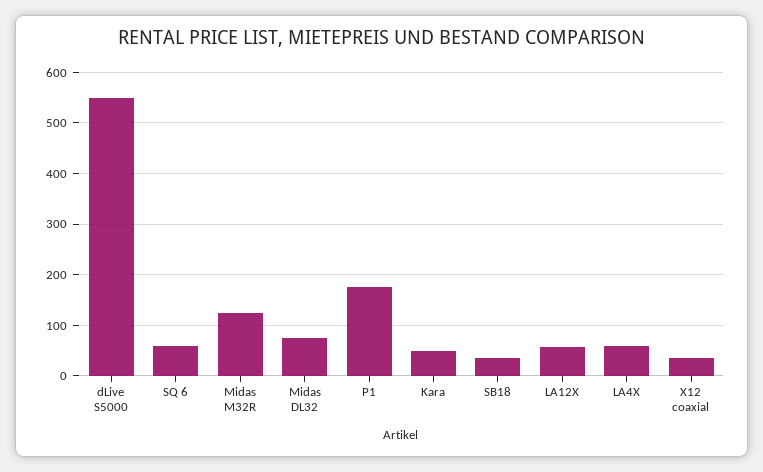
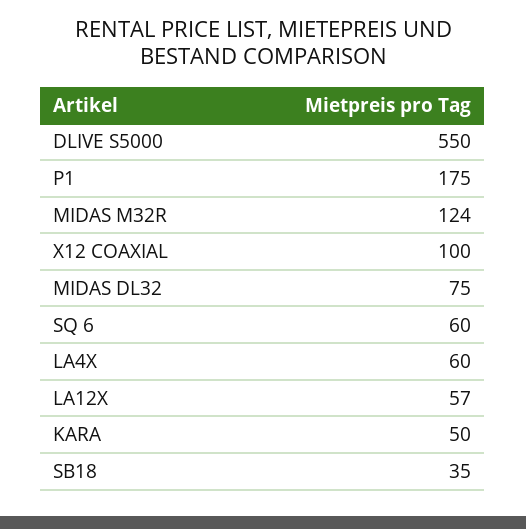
X12 coaxial: 40 -> 100

